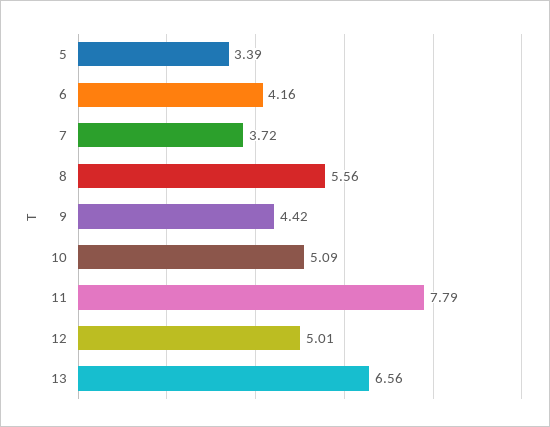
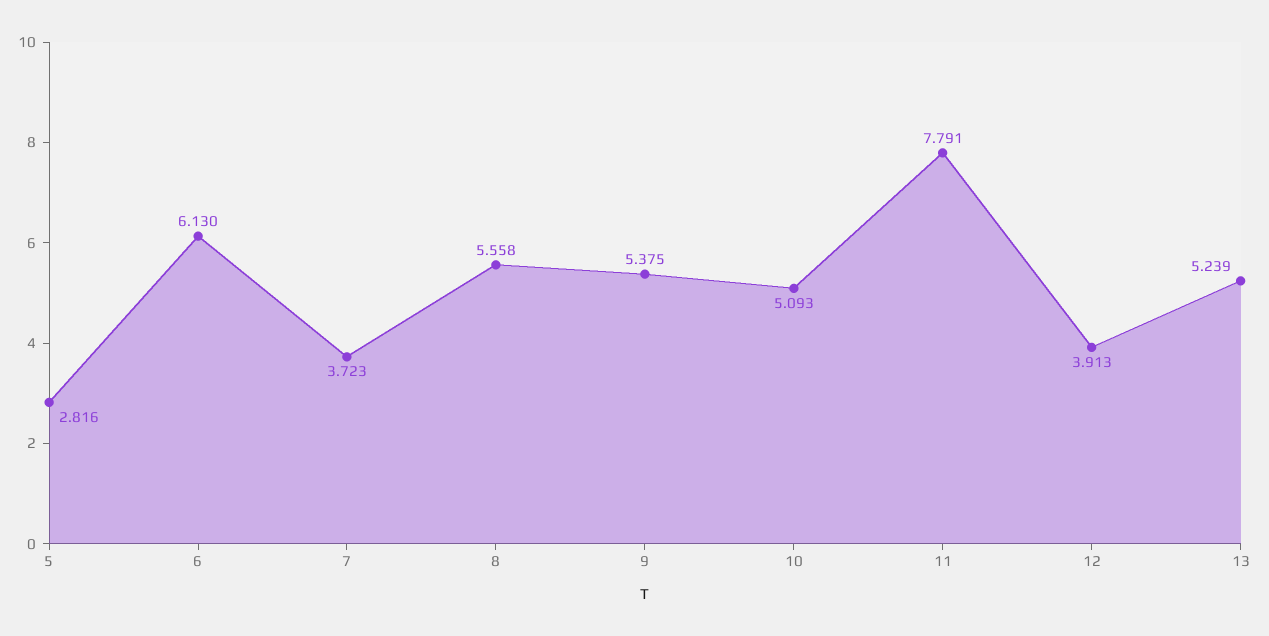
5: 3.39 -> 2.816
6: 4.16 -> 6.13
9: 4.42 -> 5.375
12: 5.01 -> 3.913
13: 6.56 -> 5.239

